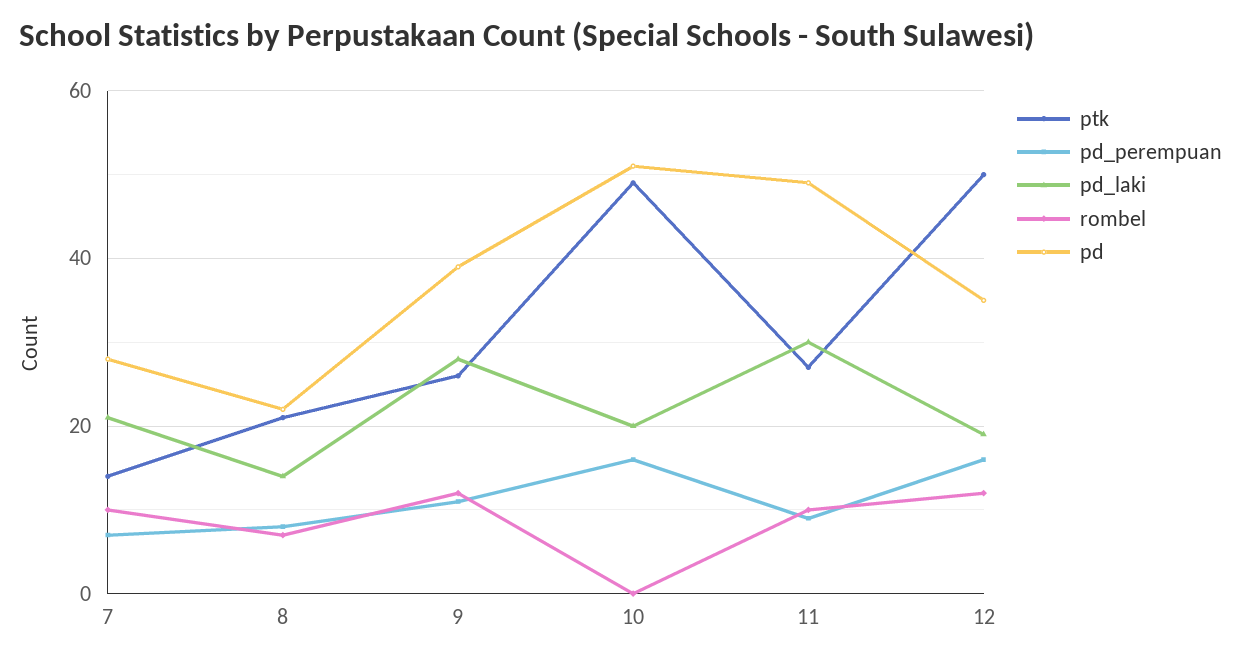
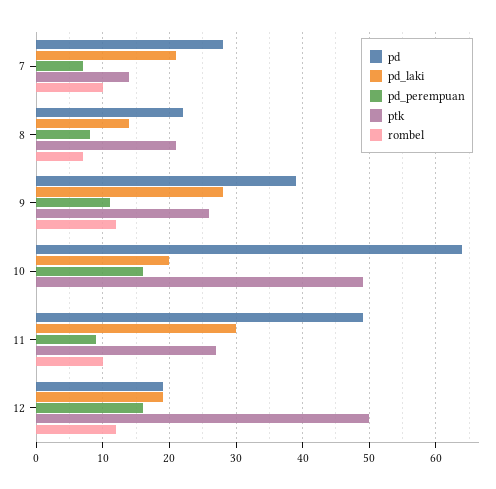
pd, 10: 50 -> 64
pd, 12: 35 -> 19

